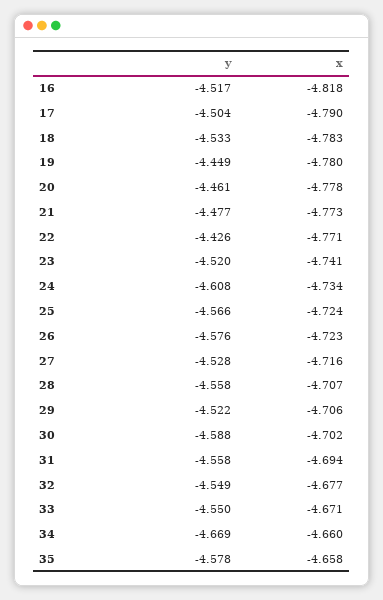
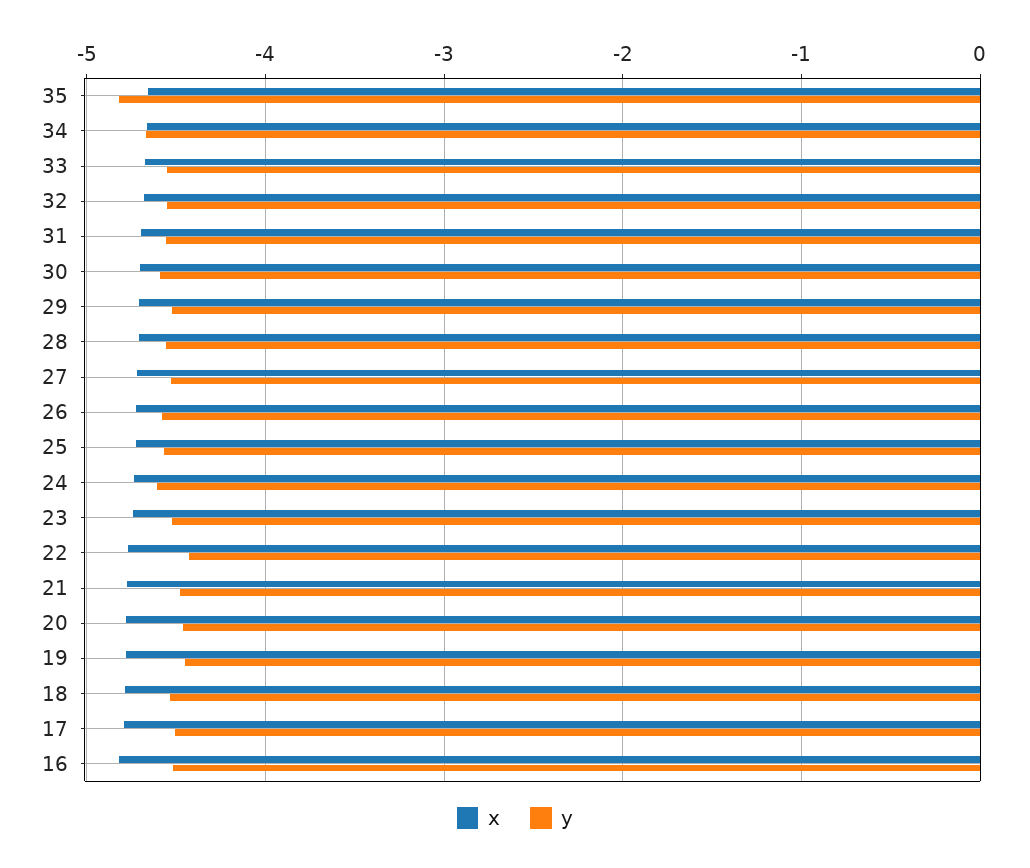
y, 35: -4.578 -> -4.8

